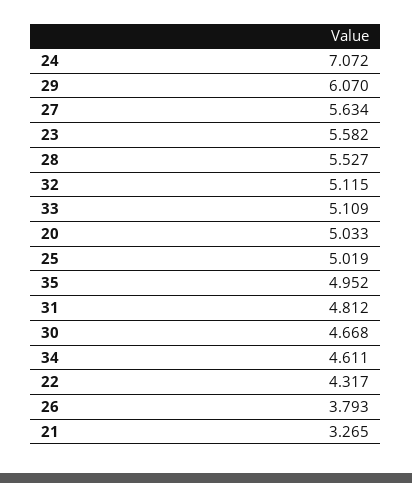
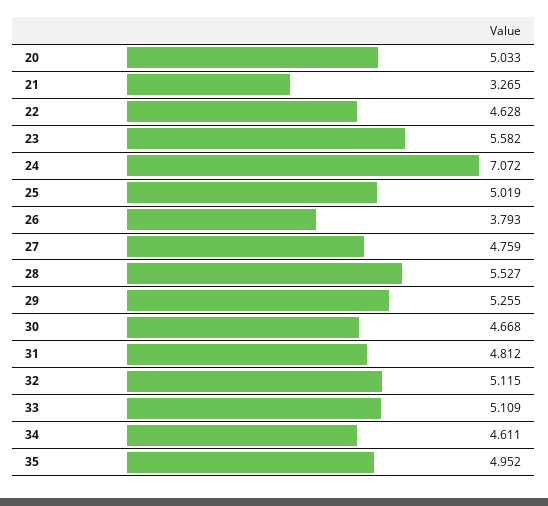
29: 6.07 -> 5.255
27: 5.634 -> 4.759
22: 4.317 -> 4.628

